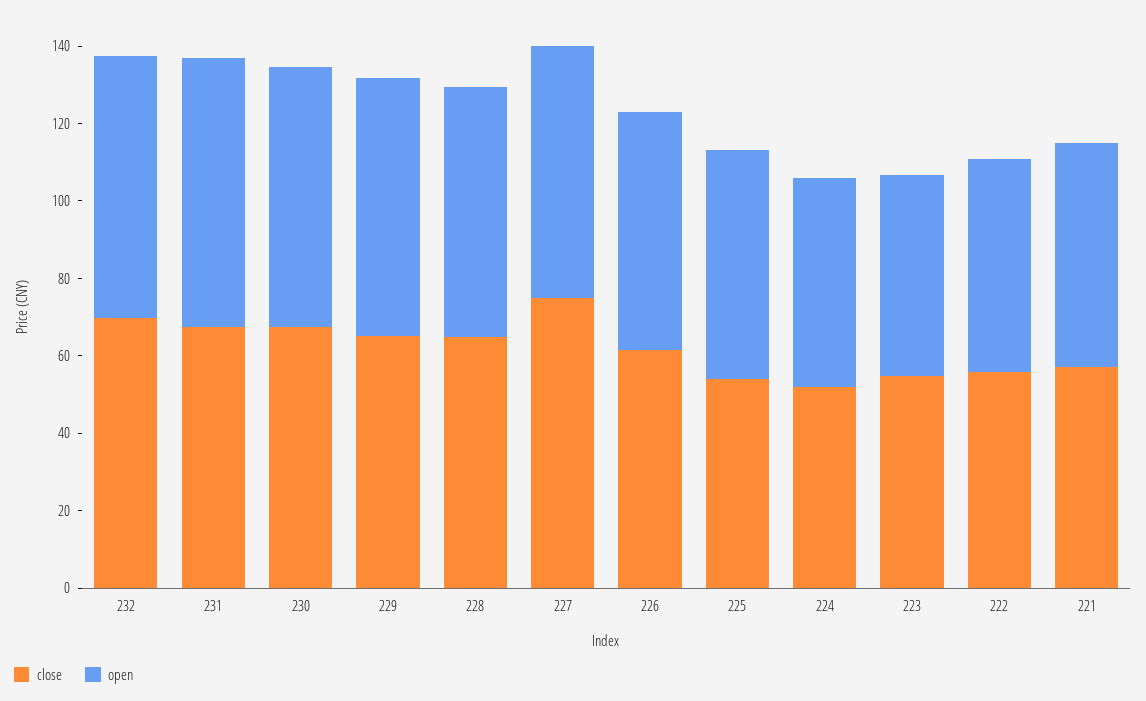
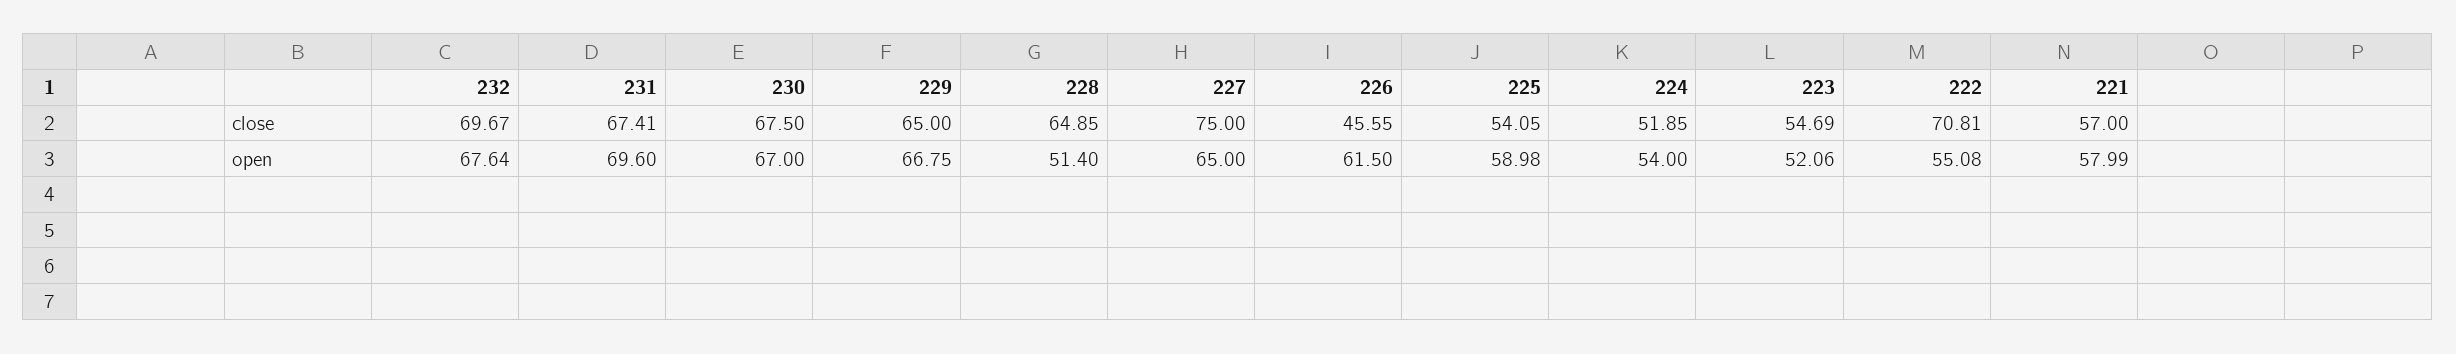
open, 228: 65 -> 51.4
close, 226: 60 -> 45.55
close, 222: 55 -> 70.81

